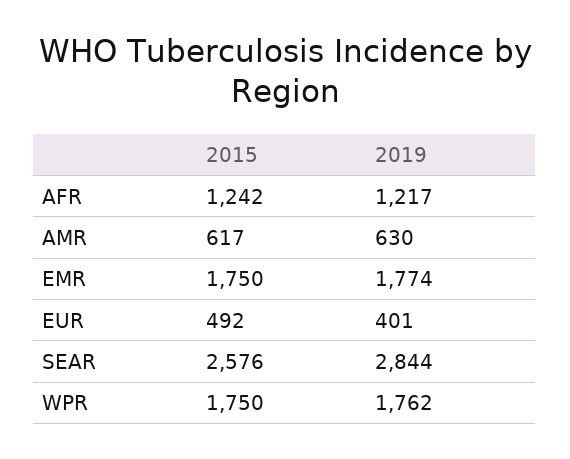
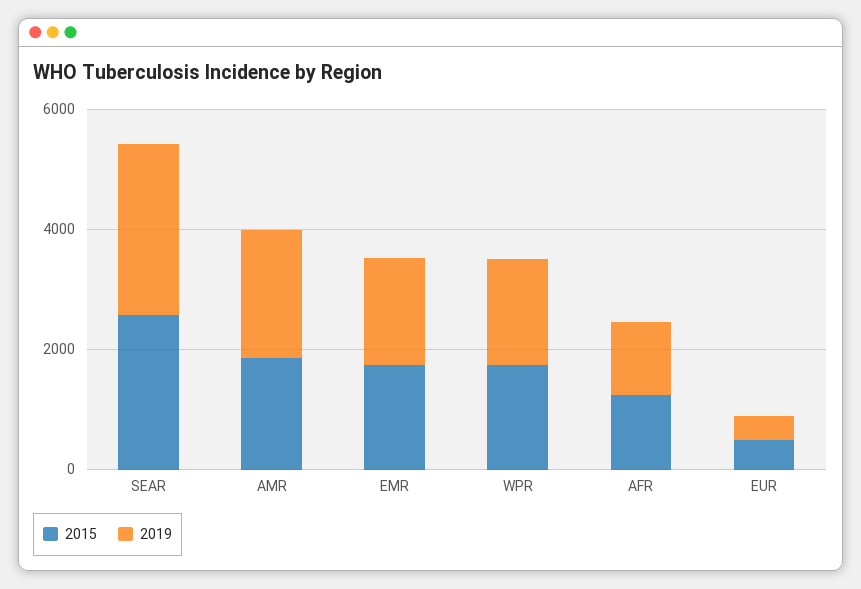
2015, AMR: 617 -> 2000
2019, AMR: 630 -> 2000

